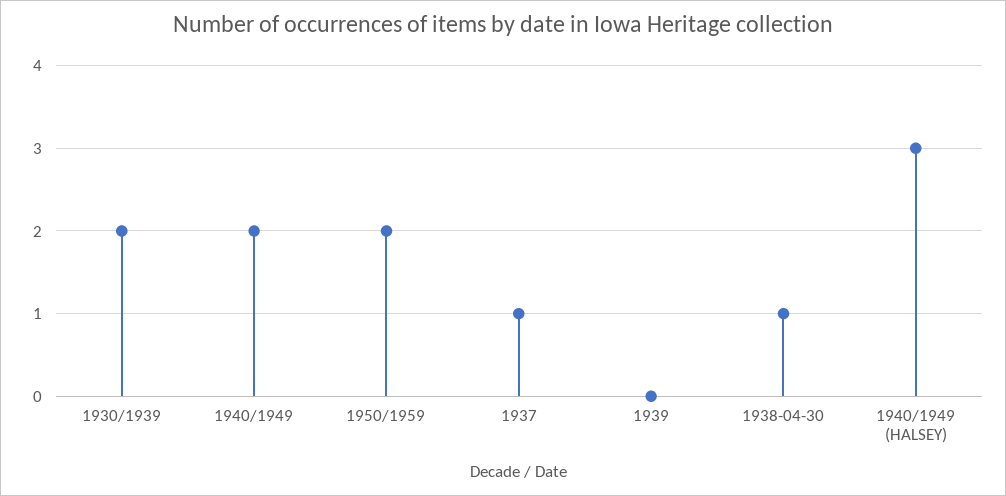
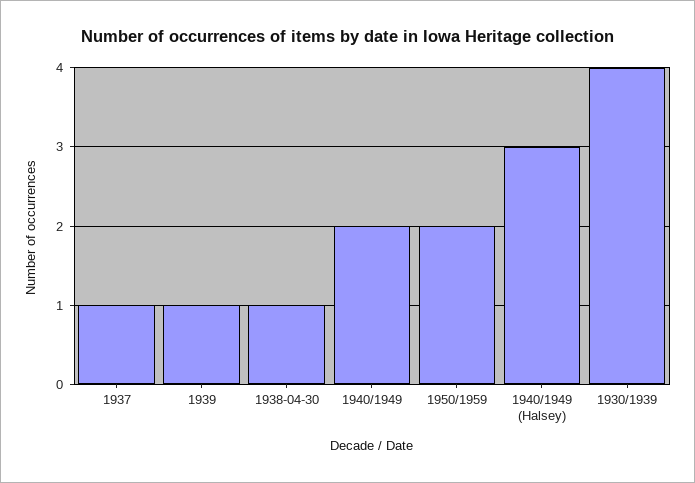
1930/1939: 2 -> 4
1939: 0 -> 1

